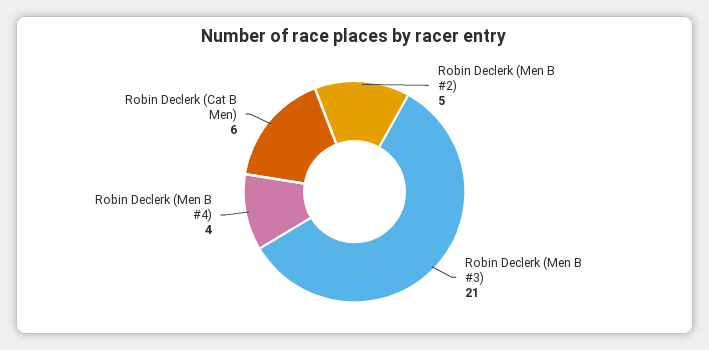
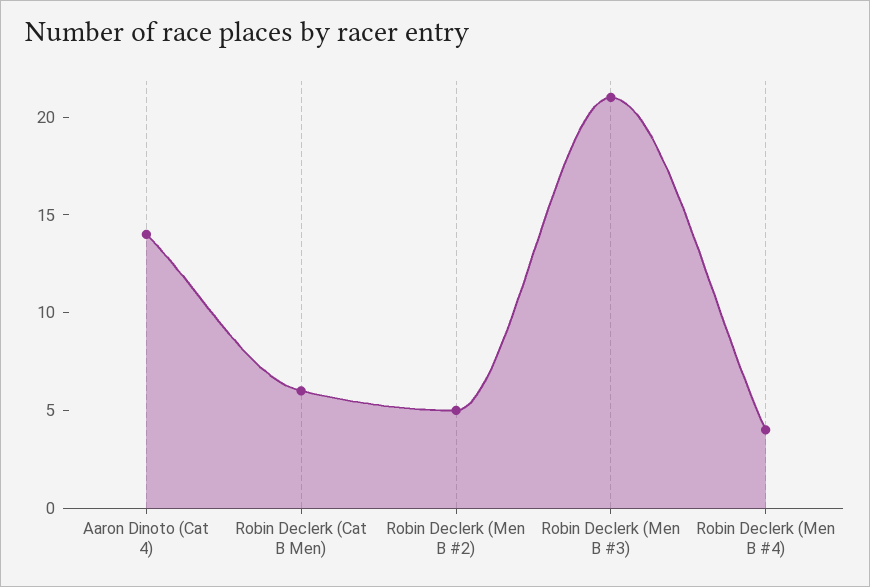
Aaron Dinoto (Cat 4): none -> 14

